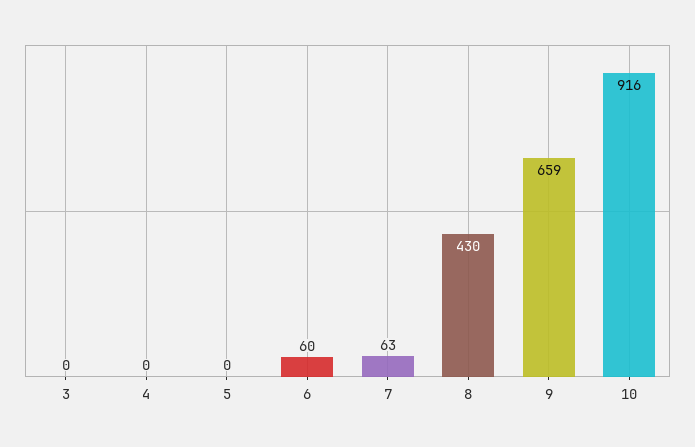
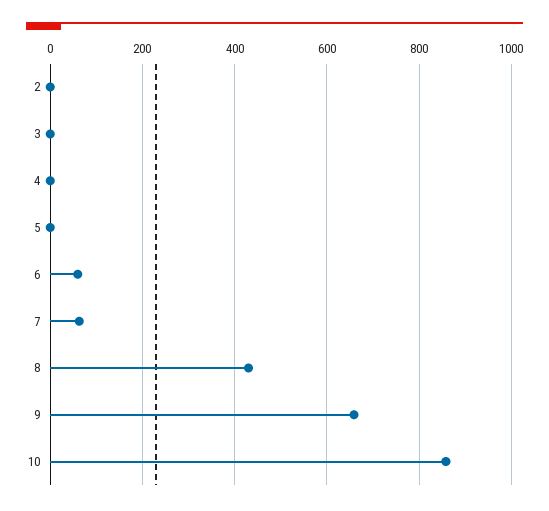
10: 916 -> 860
2: none -> 0

